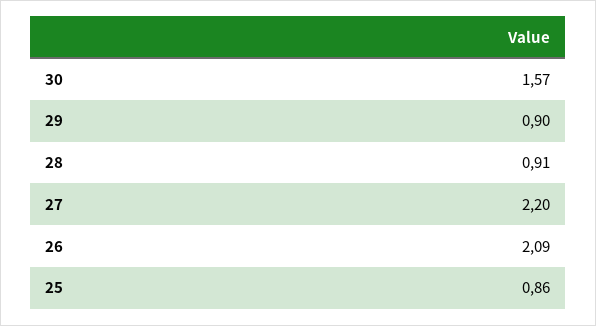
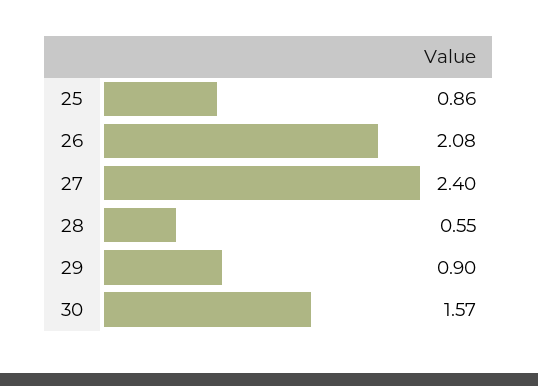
28: 0.91 -> 0.55
27: 2.2 -> 2.4
26: 2.09 -> 2.08

